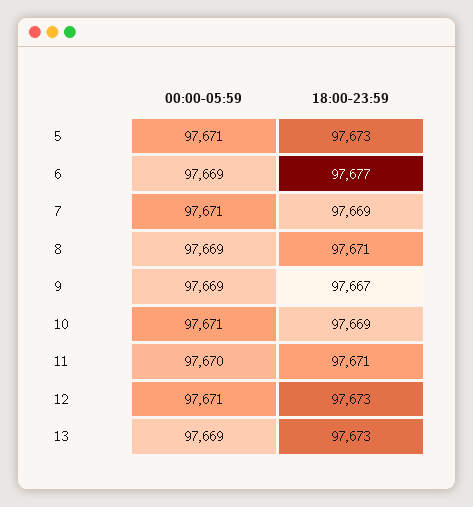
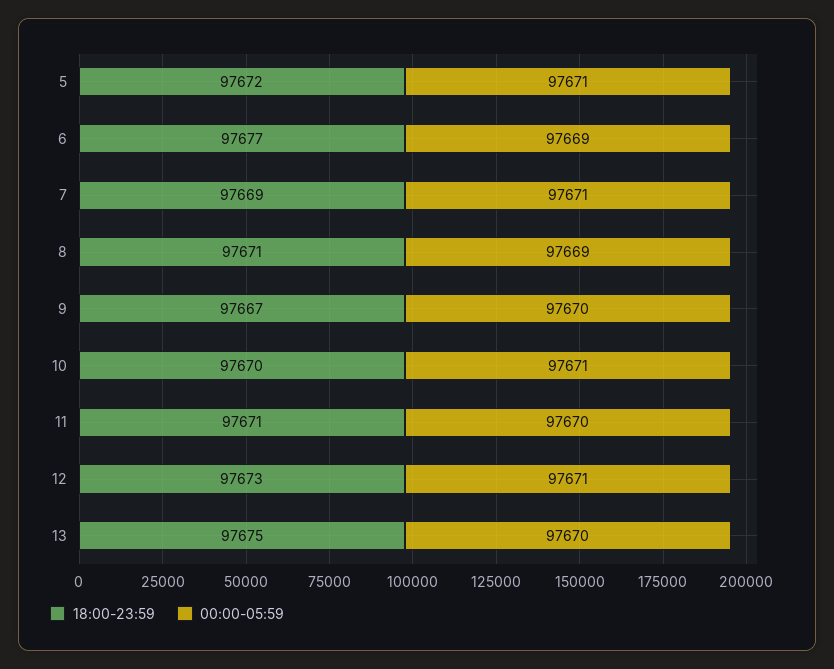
18:00-23:59, 5: 97673 -> 97672
00:00-05:59, 9: 97669 -> 97670
18:00-23:59, 10: 97669 -> 97670
00:00-05:59, 13: 97669 -> 97670
18:00-23:59, 13: 97673 -> 97675

